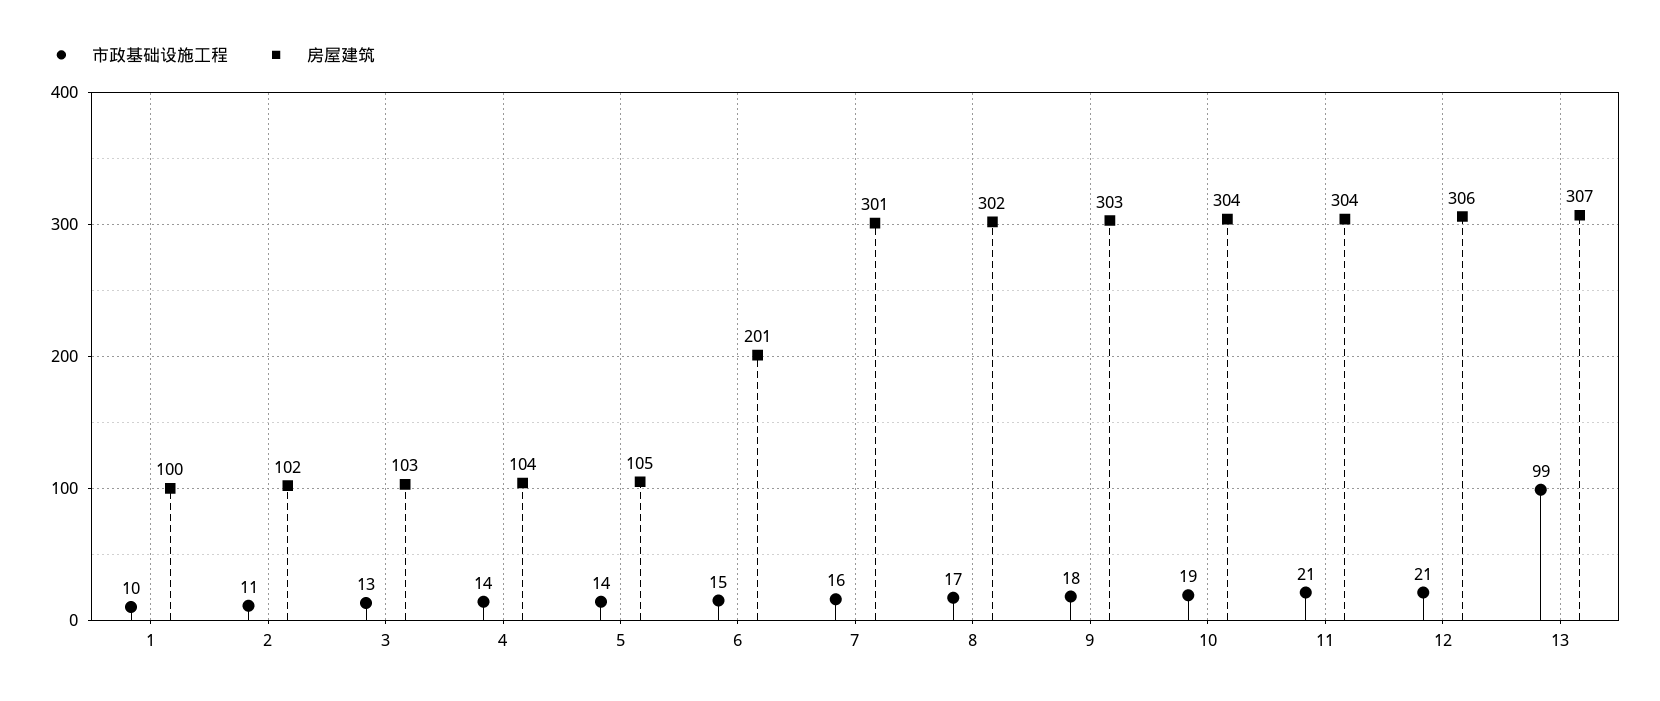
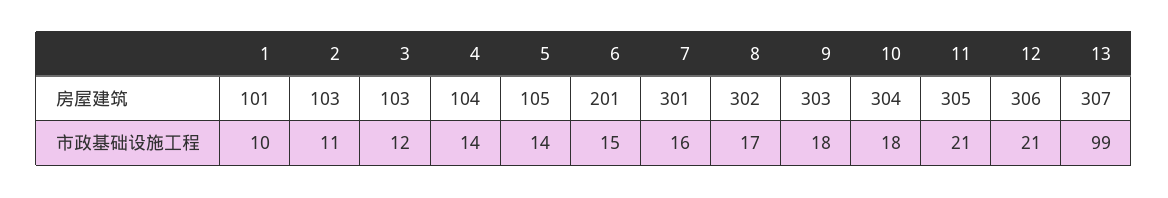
房屋建筑, 1: 100 -> 101
房屋建筑, 2: 102 -> 103
市政基础设施工程, 3: 13 -> 12
市政基础设施工程, 10: 19 -> 18
房屋建筑, 11: 304 -> 305

